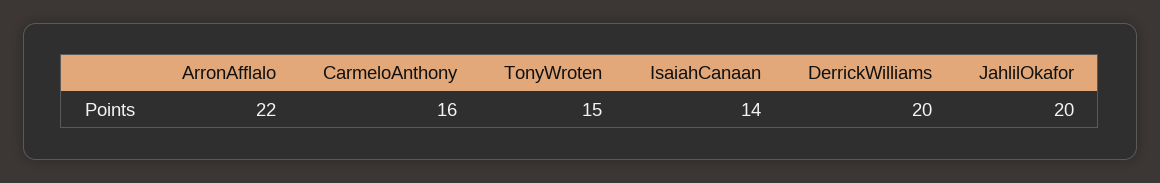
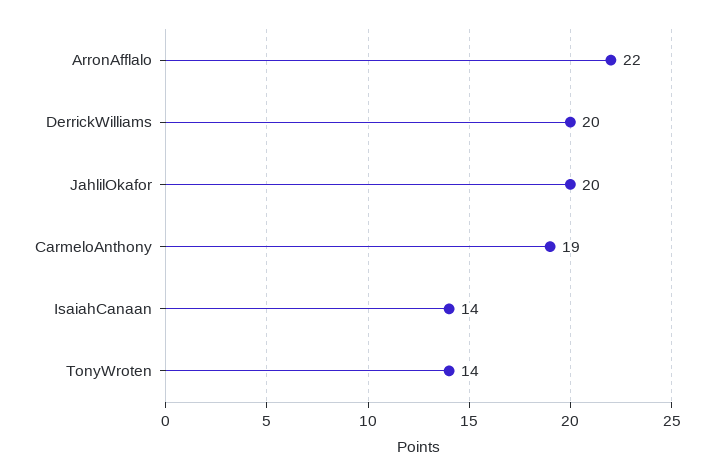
CarmeloAnthony: 16 -> 19
TonyWroten: 15 -> 14

